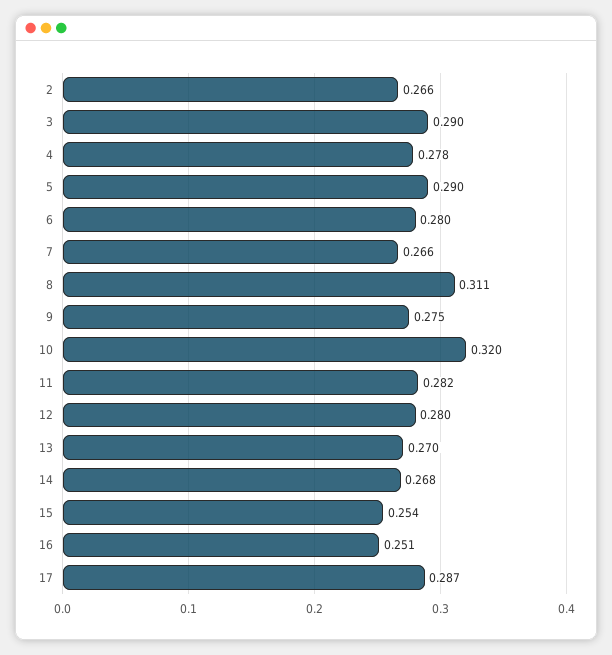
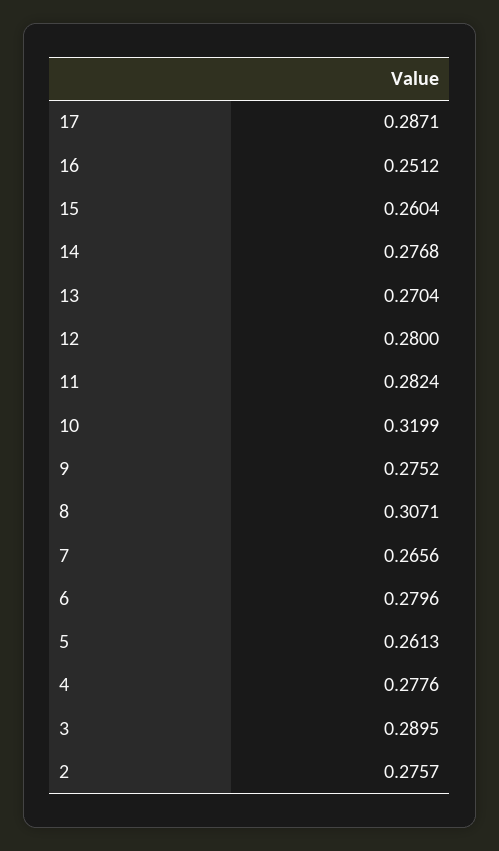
2: 0.266 -> 0.2757
5: 0.29 -> 0.2613
8: 0.311 -> 0.3071
14: 0.268 -> 0.2768
15: 0.254 -> 0.2604

